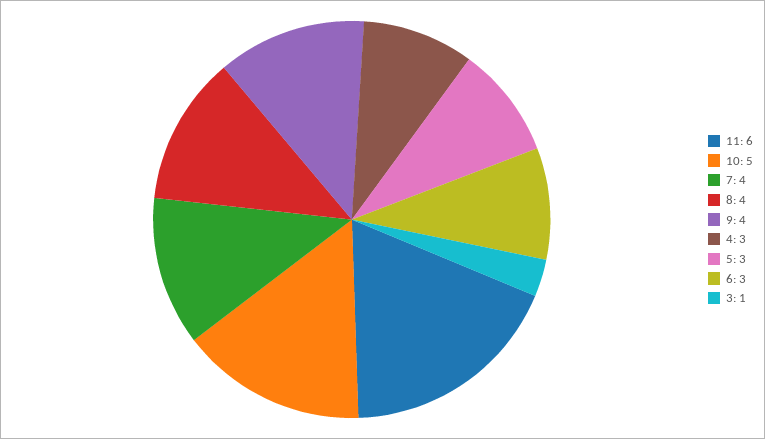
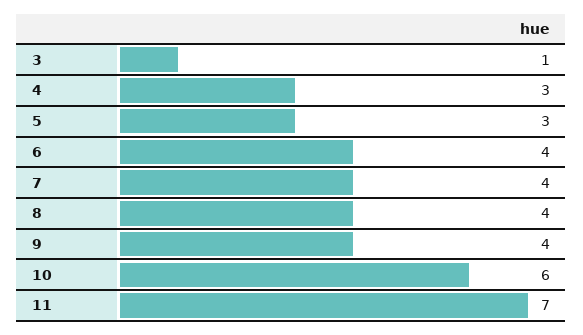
11: 6 -> 7
10: 5 -> 6
6: 3 -> 4

